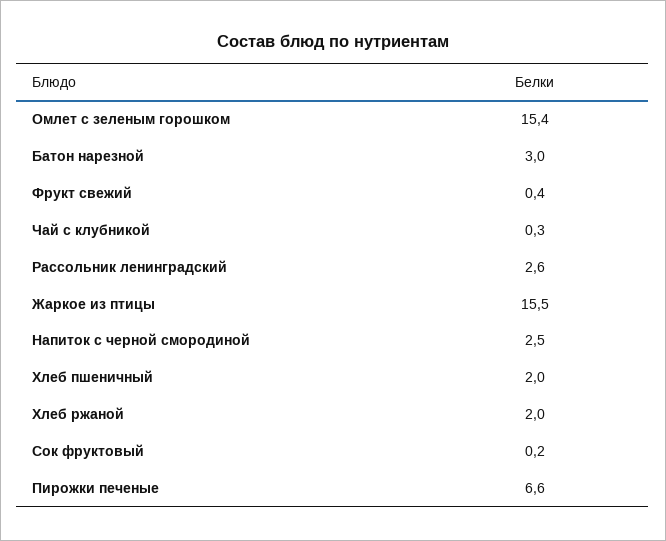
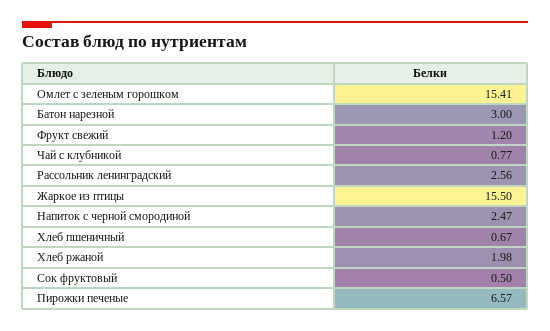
Фрукт свежий: 0.4 -> 1.2
Чай с клубникой: 0.3 -> 0.77
Хлеб пшеничный: 2 -> 0.67
Сок фруктовый: 0.2 -> 0.5

